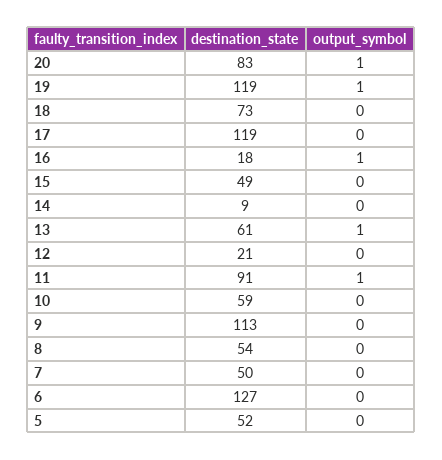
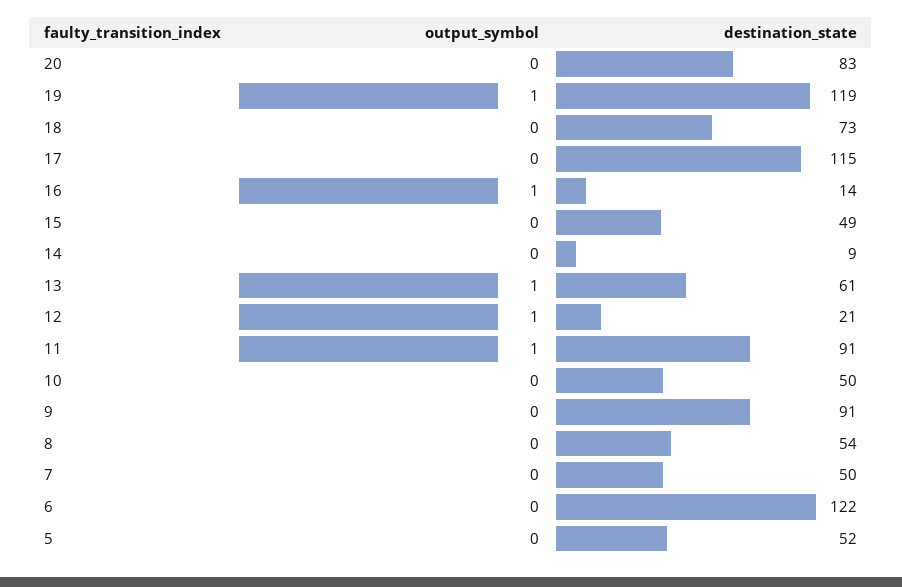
output_symbol, 20: 1 -> 0
destination_state, 17: 119 -> 115
destination_state, 16: 18 -> 14
output_symbol, 12: 0 -> 1
destination_state, 10: 59 -> 50
destination_state, 9: 113 -> 91
destination_state, 6: 127 -> 122

